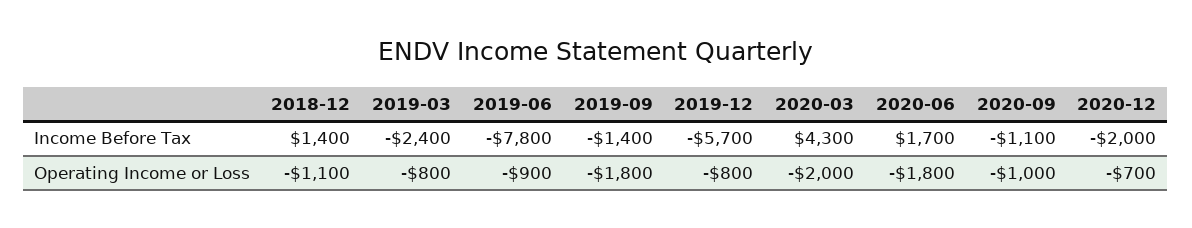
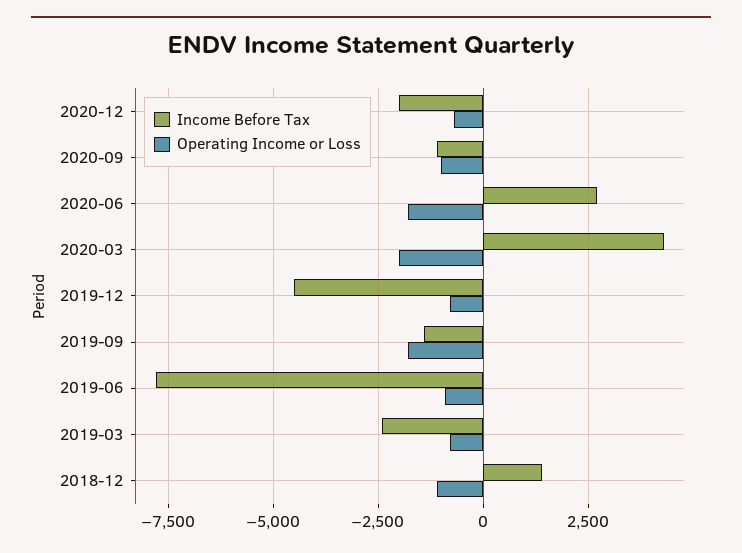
Income Before Tax, 2019-12: -5700 -> -4500
Income Before Tax, 2020-06: 1700 -> 2750

